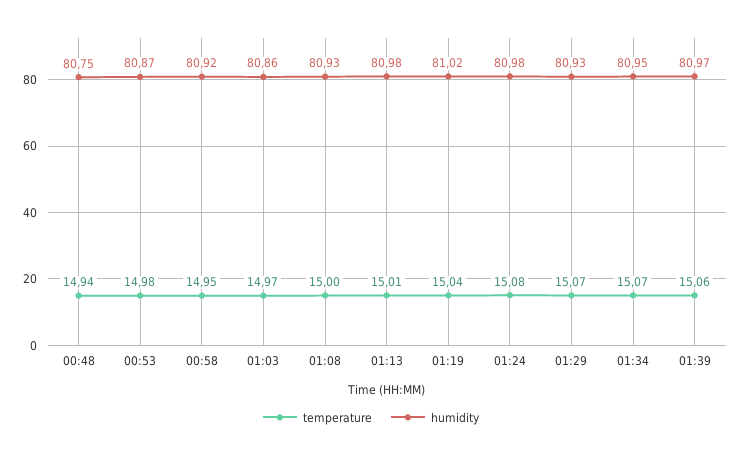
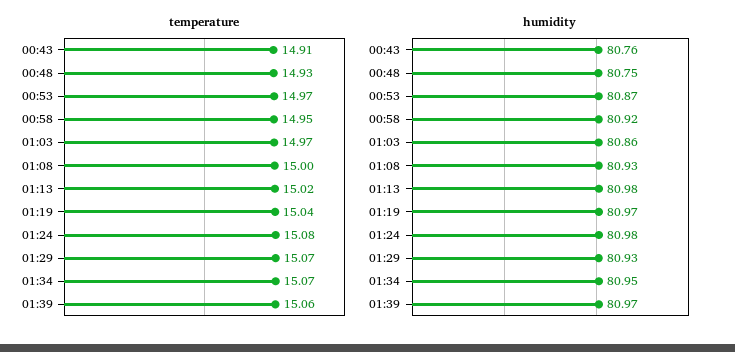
temperature, 00:48: 14.94 -> 14.93
temperature, 00:53: 14.98 -> 14.97
temperature, 01:13: 15.01 -> 15.02
humidity, 01:19: 81.02 -> 80.97
temperature, 00:43: none -> 14.91
humidity, 00:43: none -> 80.76

